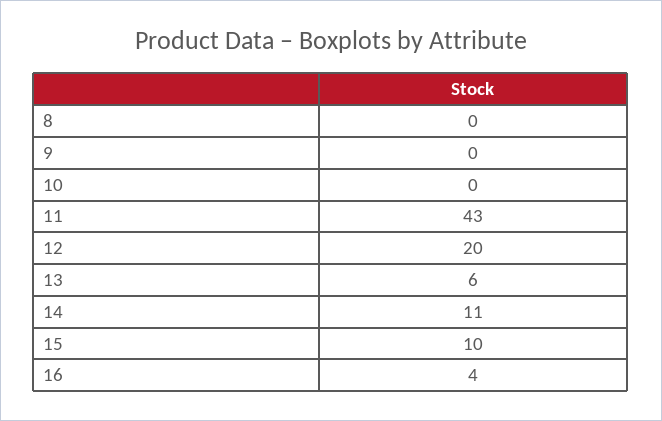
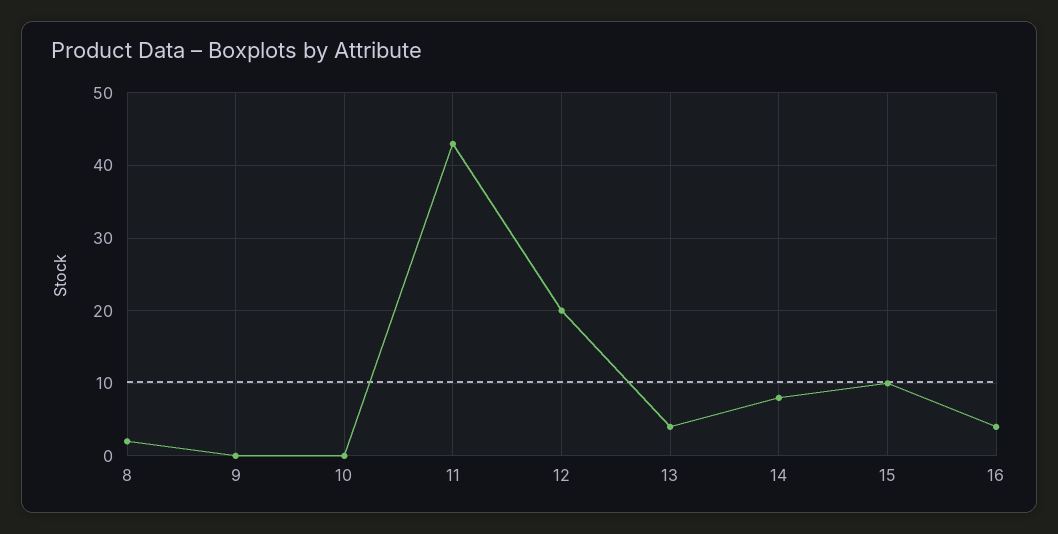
8: 0 -> 2
13: 6 -> 4
14: 11 -> 8

